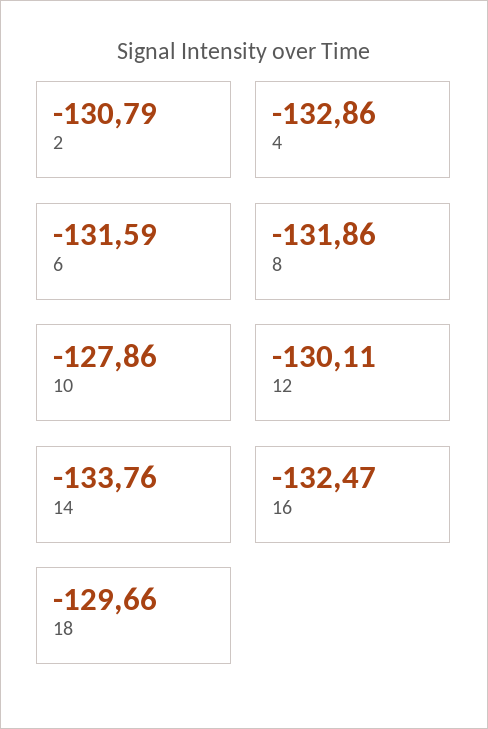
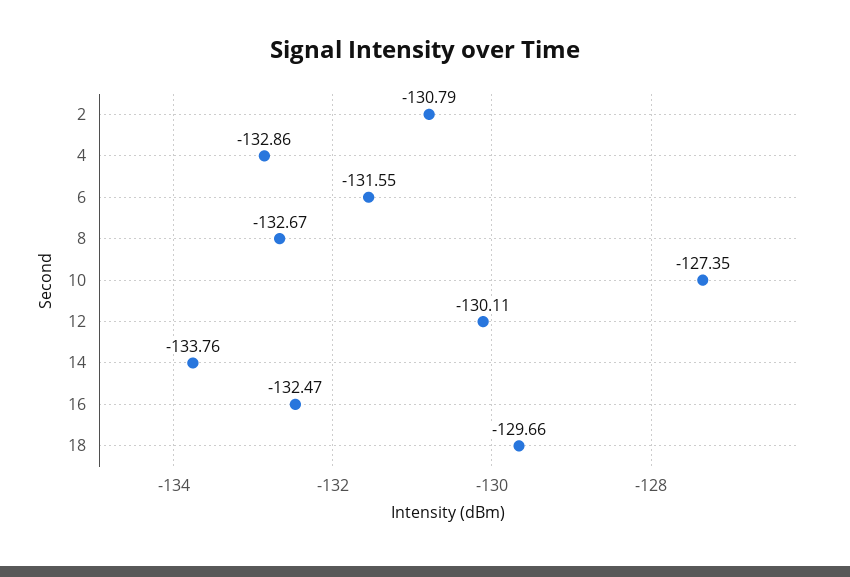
6: -131.59 -> -131.55
8: -131.86 -> -132.67
10: -127.86 -> -127.35

